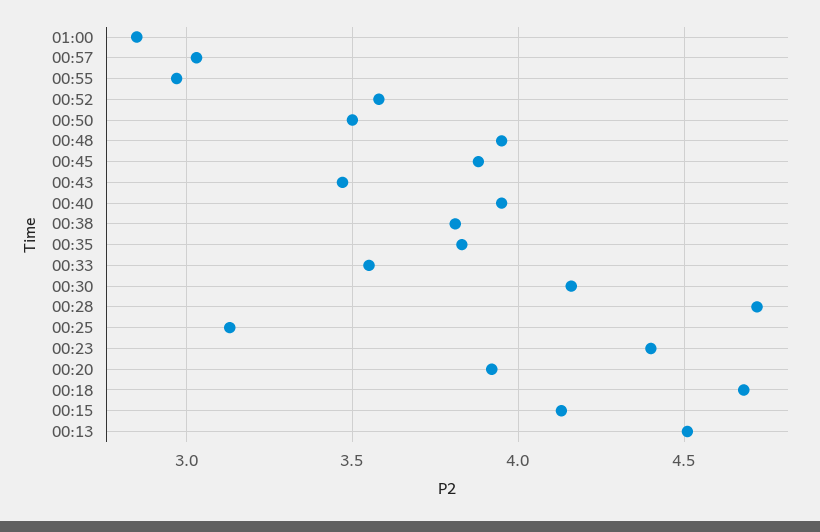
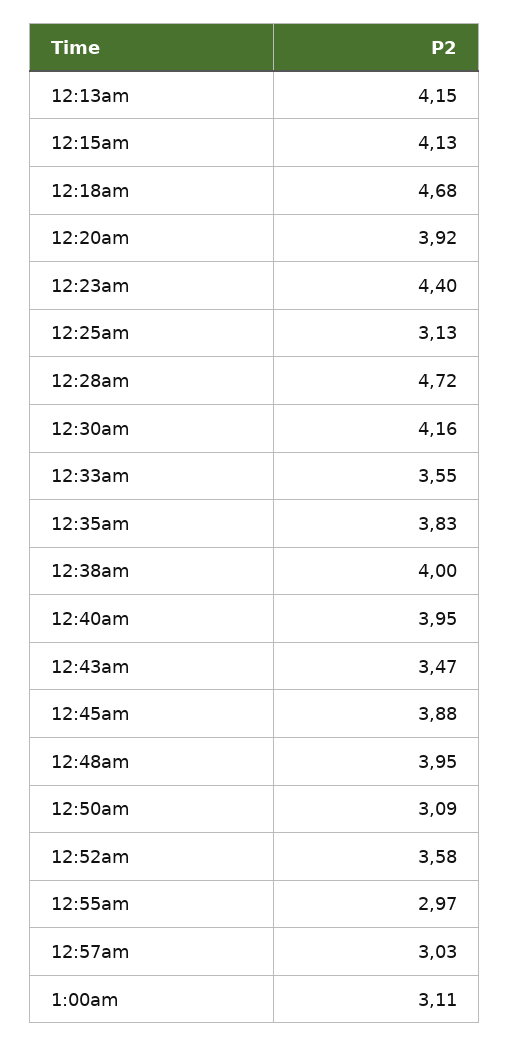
01:00: 2.85 -> 3.11
00:50: 3.5 -> 3.09
00:38: 3.8 -> 4
00:13: 4.5 -> 4.15

